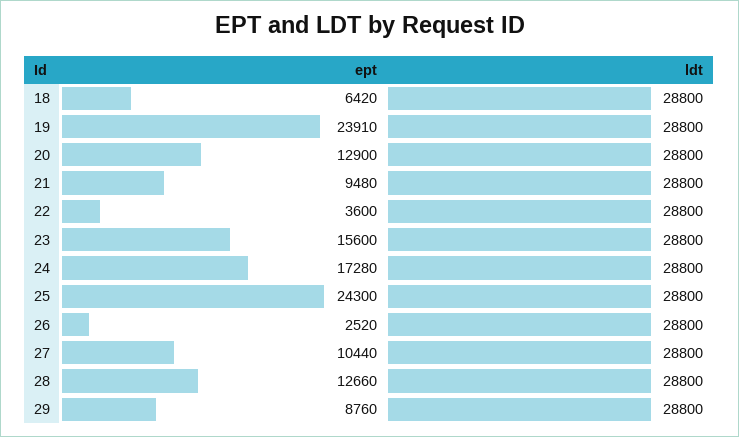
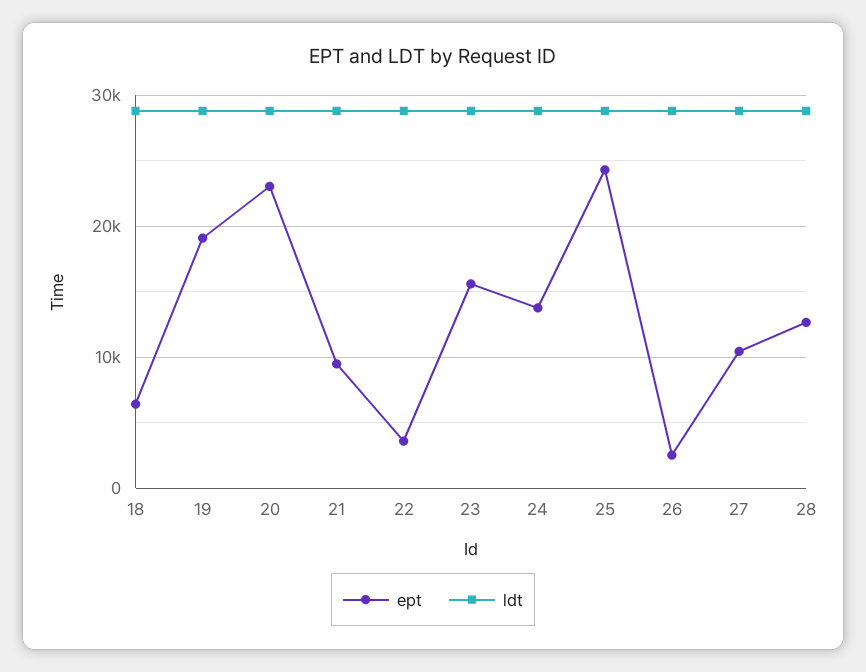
ept, 19: 23910 -> 19000
ept, 20: 12900 -> 23000
ept, 24: 17280 -> 14000
ept, 29: 8760 -> none
ldt, 29: 28800 -> none

